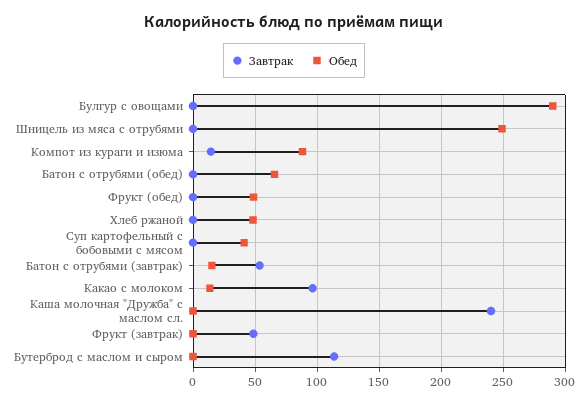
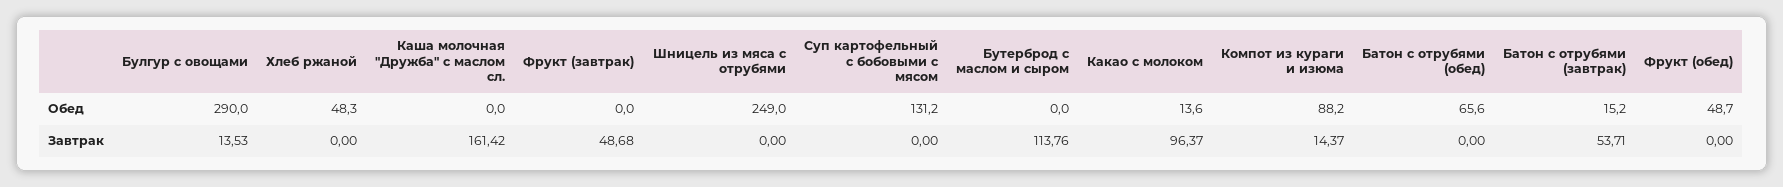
Завтрак, Булгур с овощами: 0 -> 13.53
Обед, Суп картофельный с бобовыми с мясом: 40 -> 131.2
Завтрак, Каша молочная "Дружба" с маслом сл.: 240 -> 161.42

